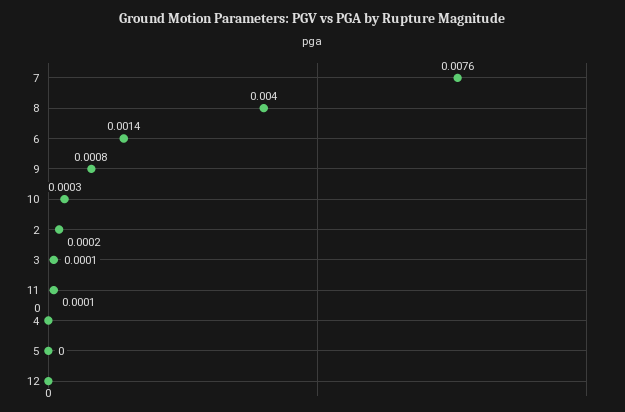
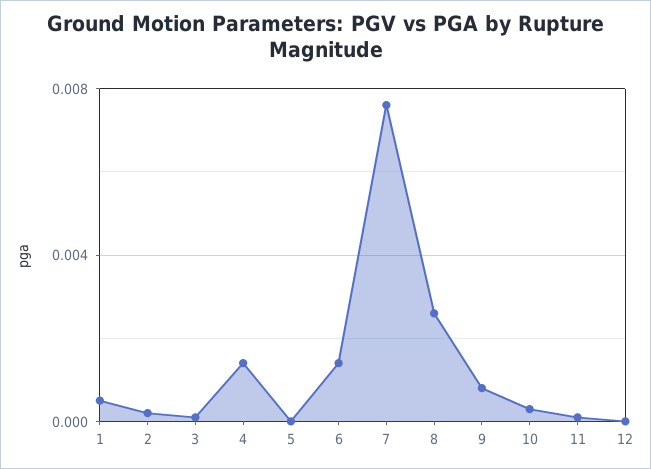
8: 0.004 -> 0.0025
4: 0 -> 0.0015
1: none -> 0.0005

